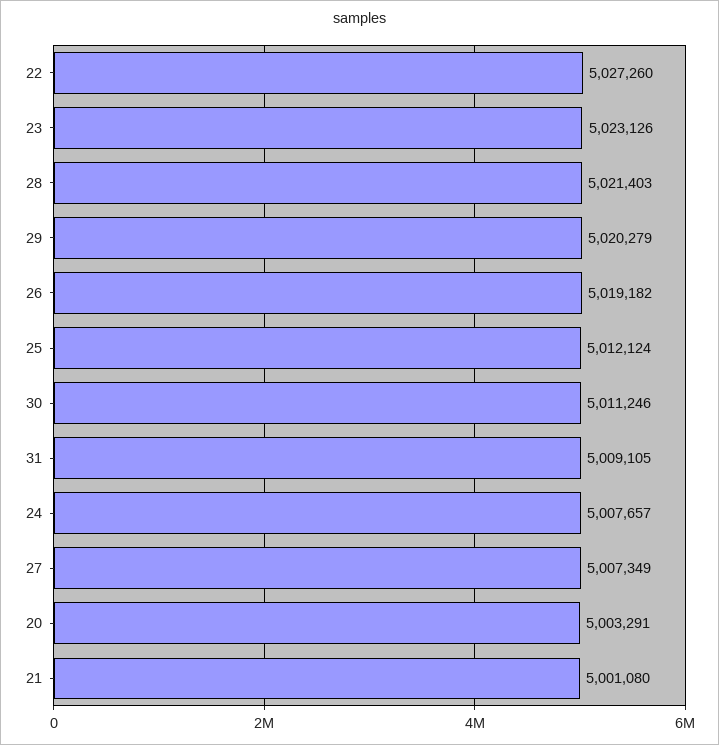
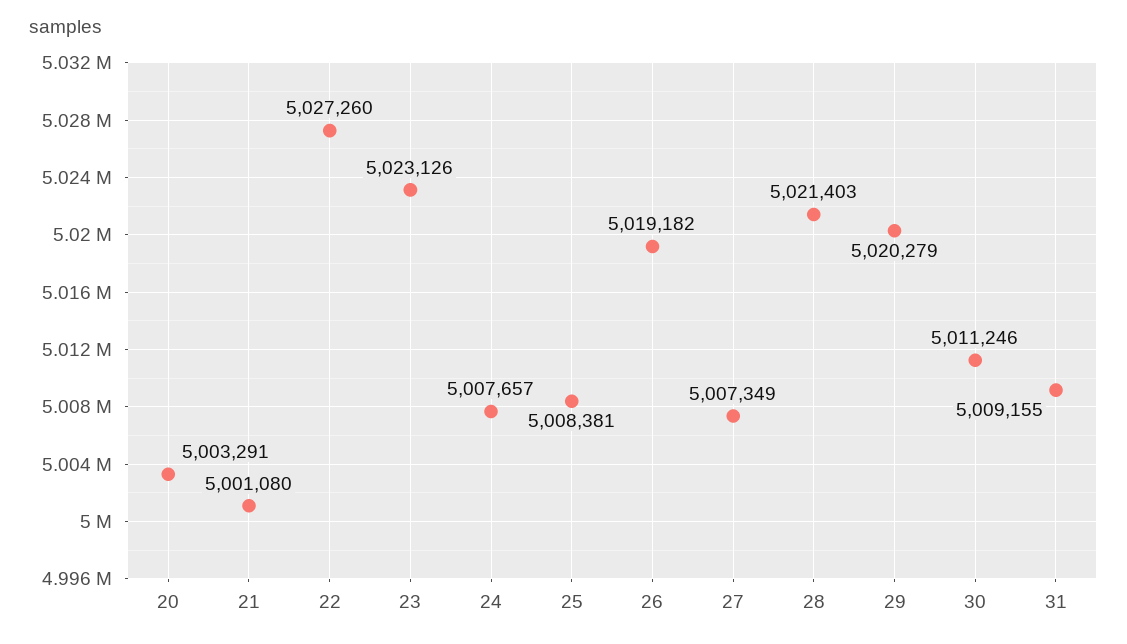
25: 5012124 -> 5008381
31: 5009105 -> 5009155

